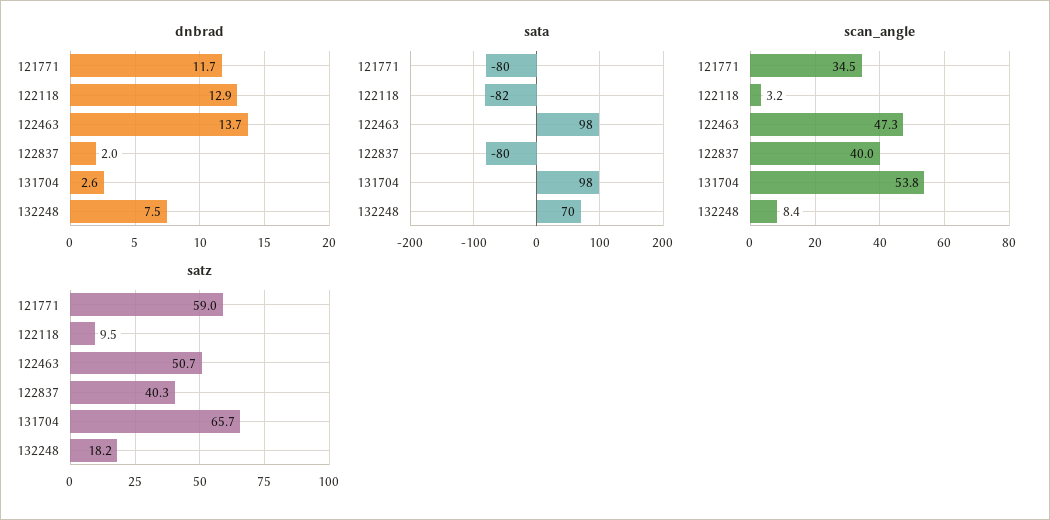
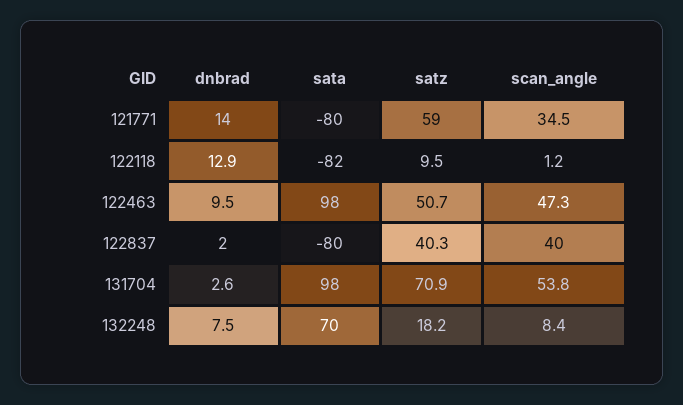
dnbrad, 121771: 11.7 -> 14
dnbrad, 122463: 13.7 -> 9.5
scan_angle, 122118: 3.2 -> 1.2
satz, 131704: 65.7 -> 70.9

